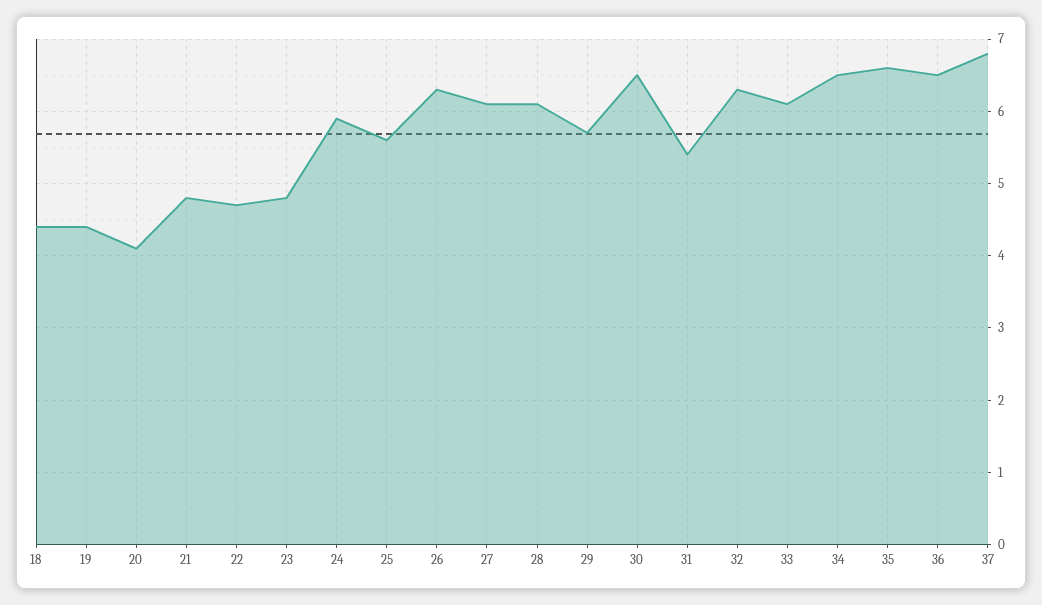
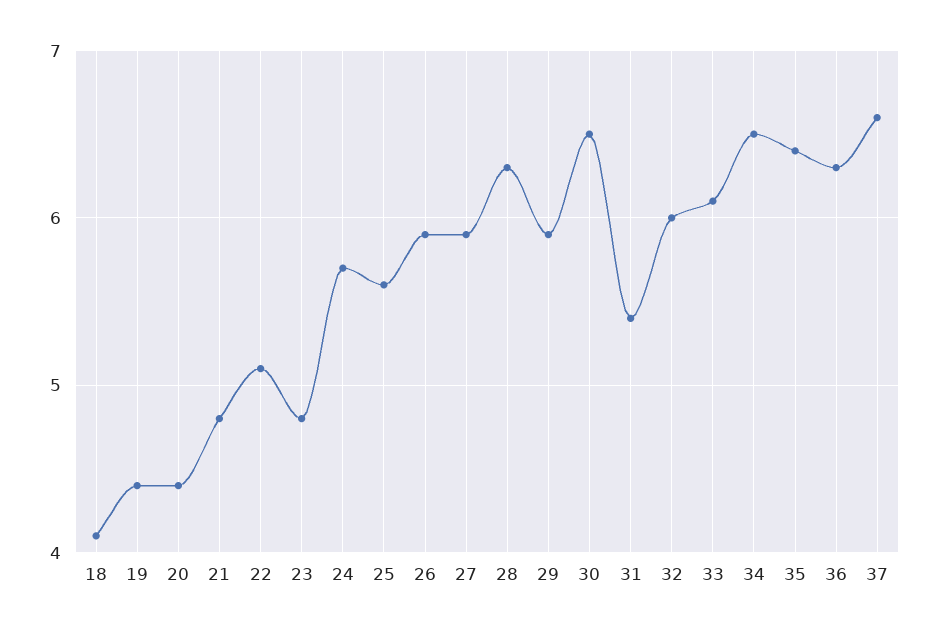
18: 4.4 -> 4.1
20: 4.1 -> 4.4
22: 4.7 -> 5.1
24: 5.9 -> 5.7
26: 6.3 -> 5.9
27: 6.1 -> 5.9
28: 6.1 -> 6.3
29: 5.7 -> 5.9
32: 6.3 -> 6
35: 6.6 -> 6.4
36: 6.5 -> 6.3
37: 6.8 -> 6.6

